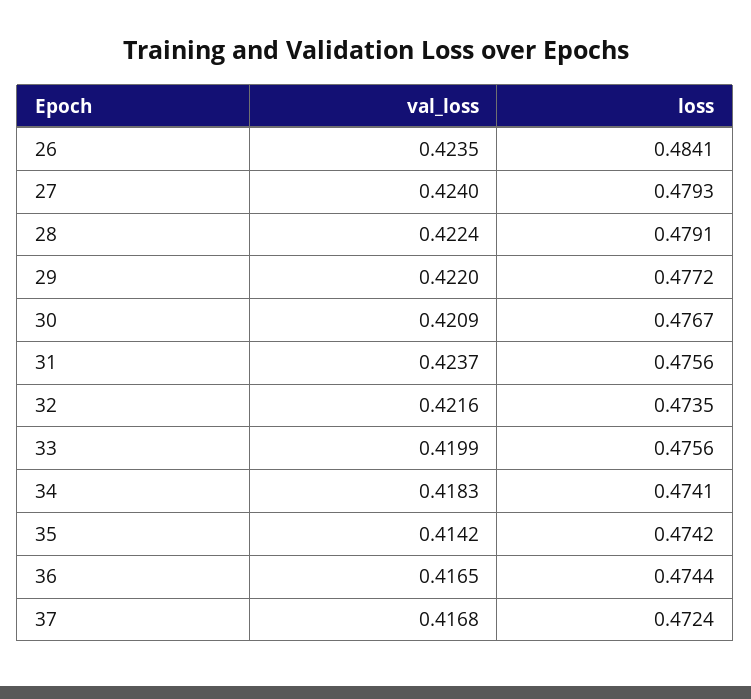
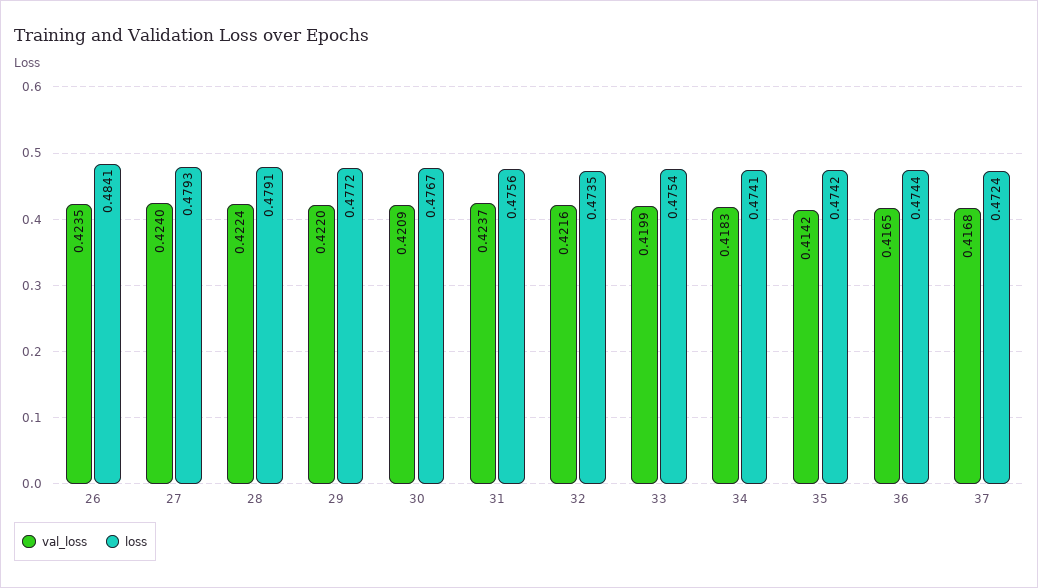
loss, 33: 0.4756 -> 0.4754

